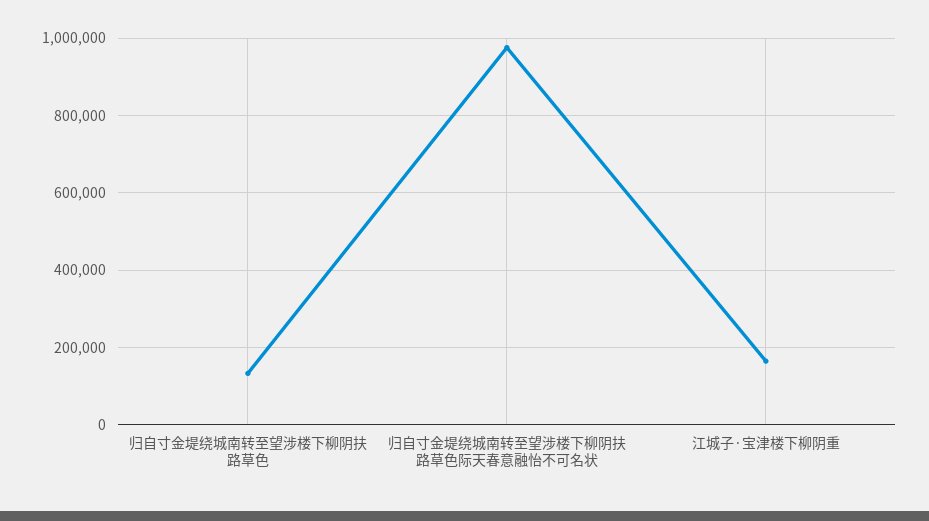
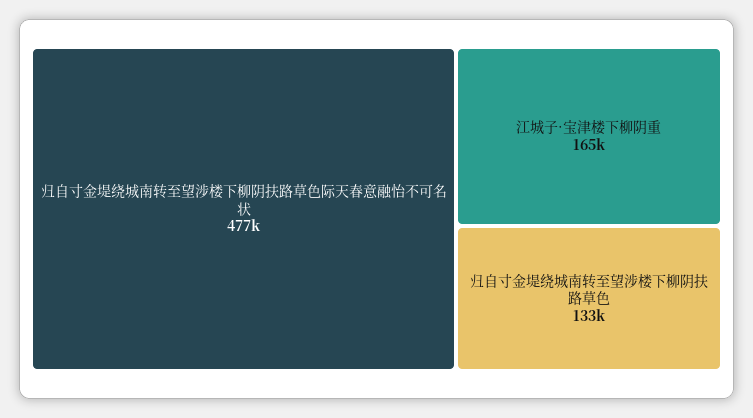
归自寸金堤绕城南转至望涉楼下柳阴扶路草色际天春意融怡不可名状: 980000 -> 477000

